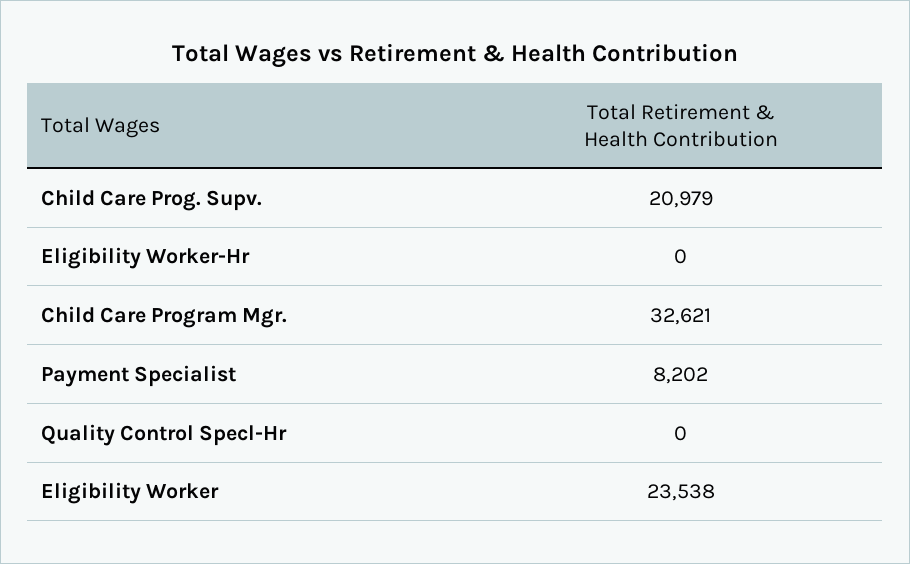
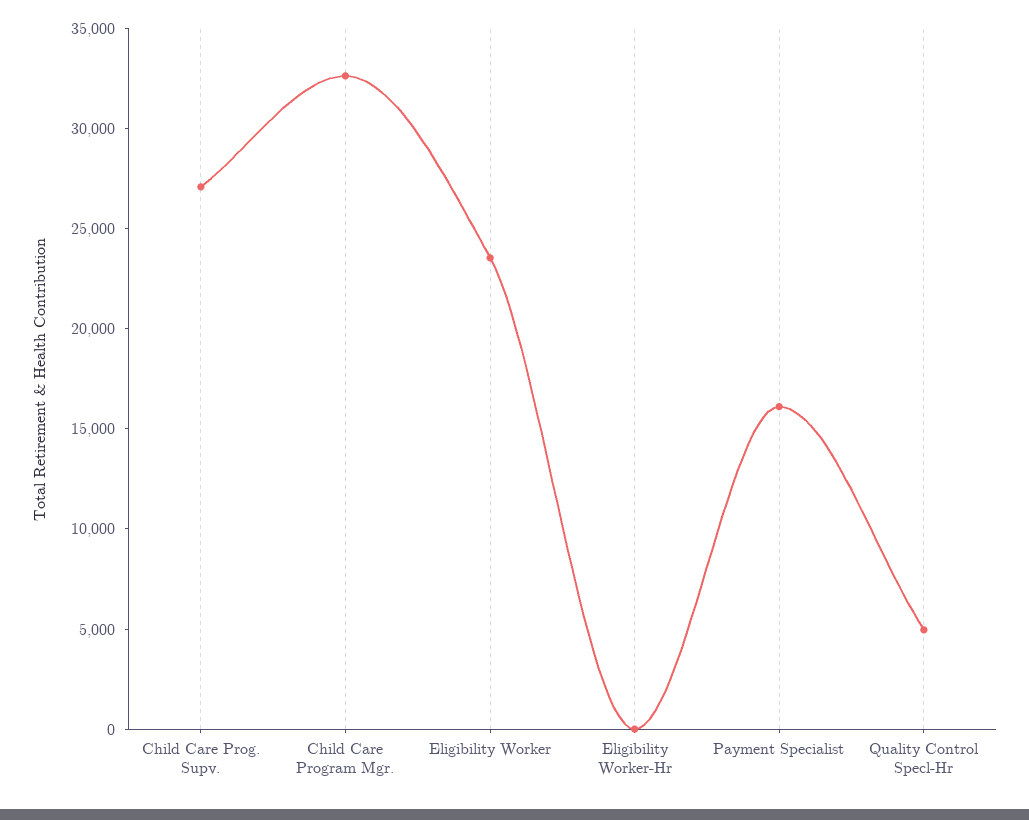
Child Care Prog. Supv.: 20979 -> 27000
Payment Specialist: 8202 -> 16000
Quality Control Specl-Hr: 0 -> 5000

